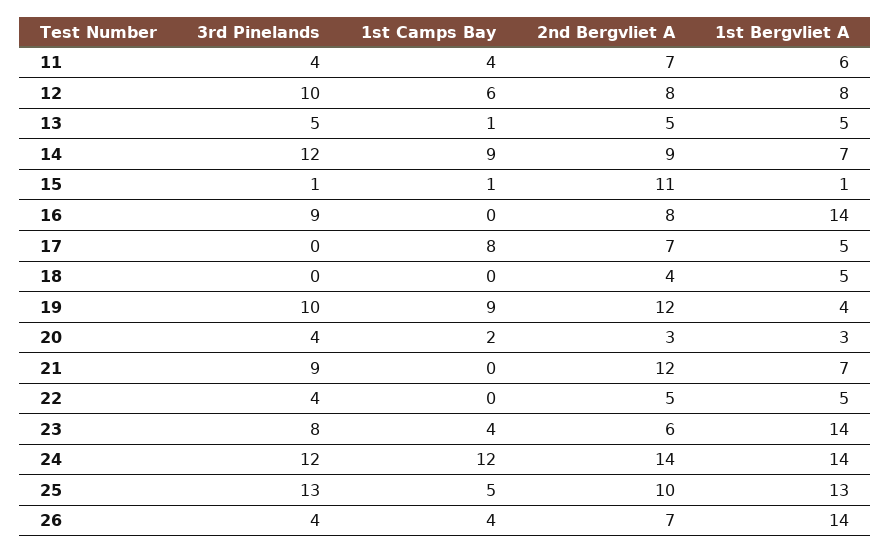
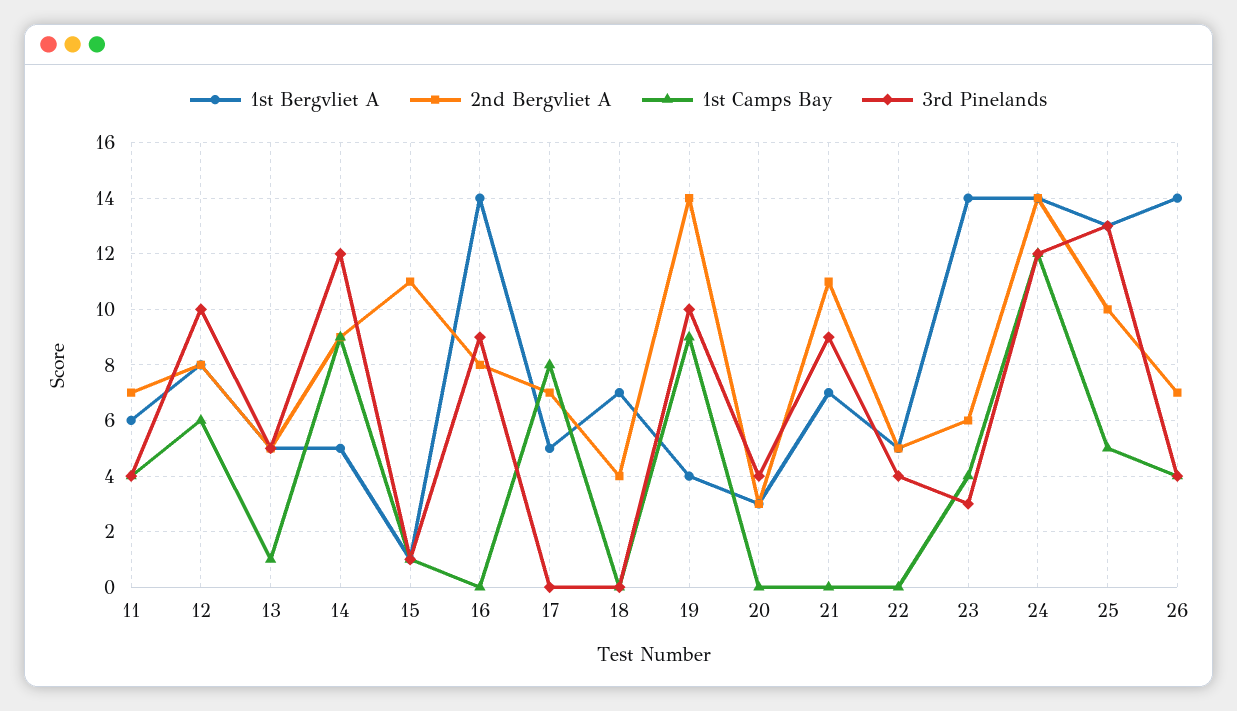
1st Bergvliet A, 14: 7 -> 5
1st Bergvliet A, 18: 5 -> 7
2nd Bergvliet A, 19: 12 -> 14
1st Camps Bay, 20: 2 -> 0
2nd Bergvliet A, 21: 12 -> 11
3rd Pinelands, 23: 8 -> 3

